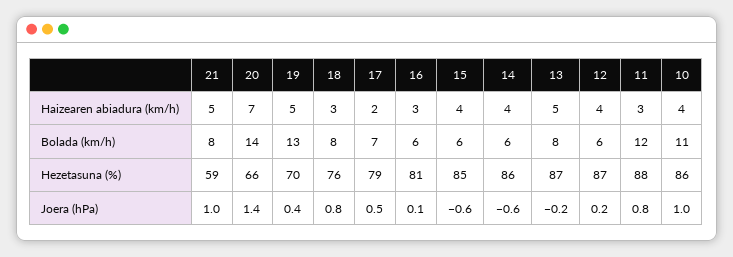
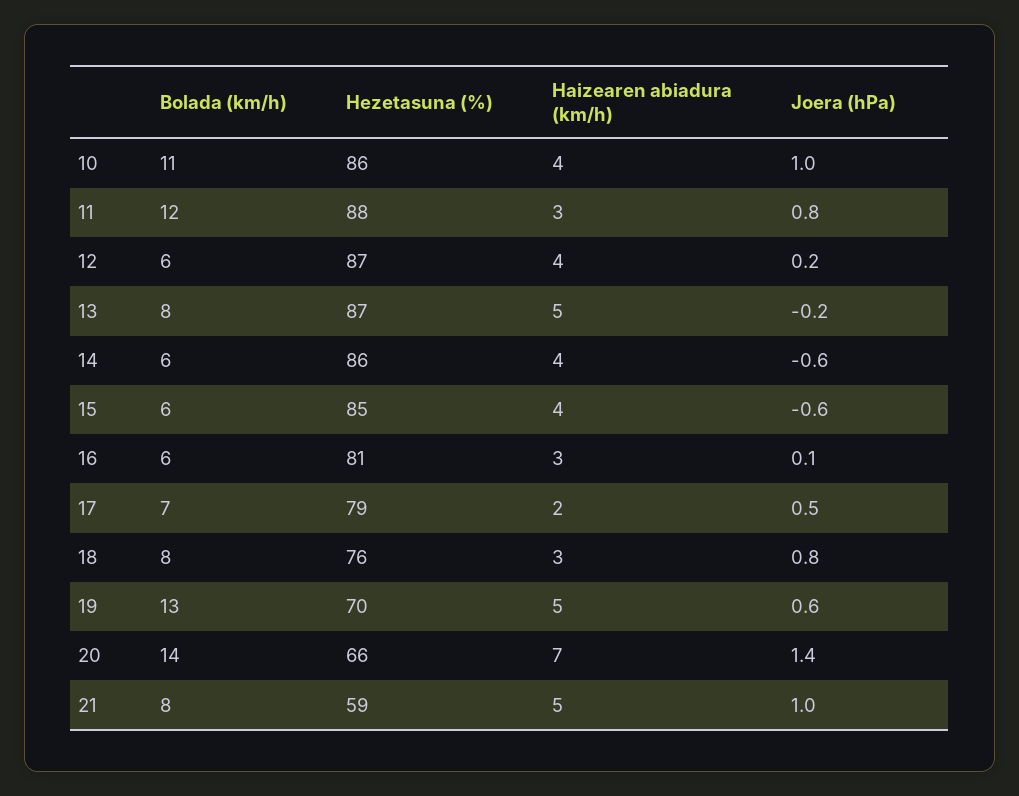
19, Joera (hPa): 0.4 -> 0.6

